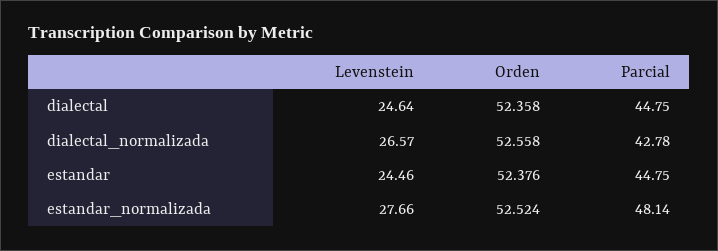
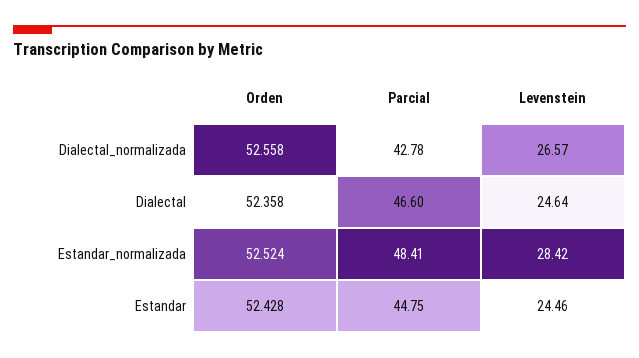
Parcial, dialectal: 44.75 -> 46.6
Orden, estandar: 52.376 -> 52.428
Levenstein, estandar_normalizada: 27.66 -> 28.42
Parcial, estandar_normalizada: 48.14 -> 48.41

